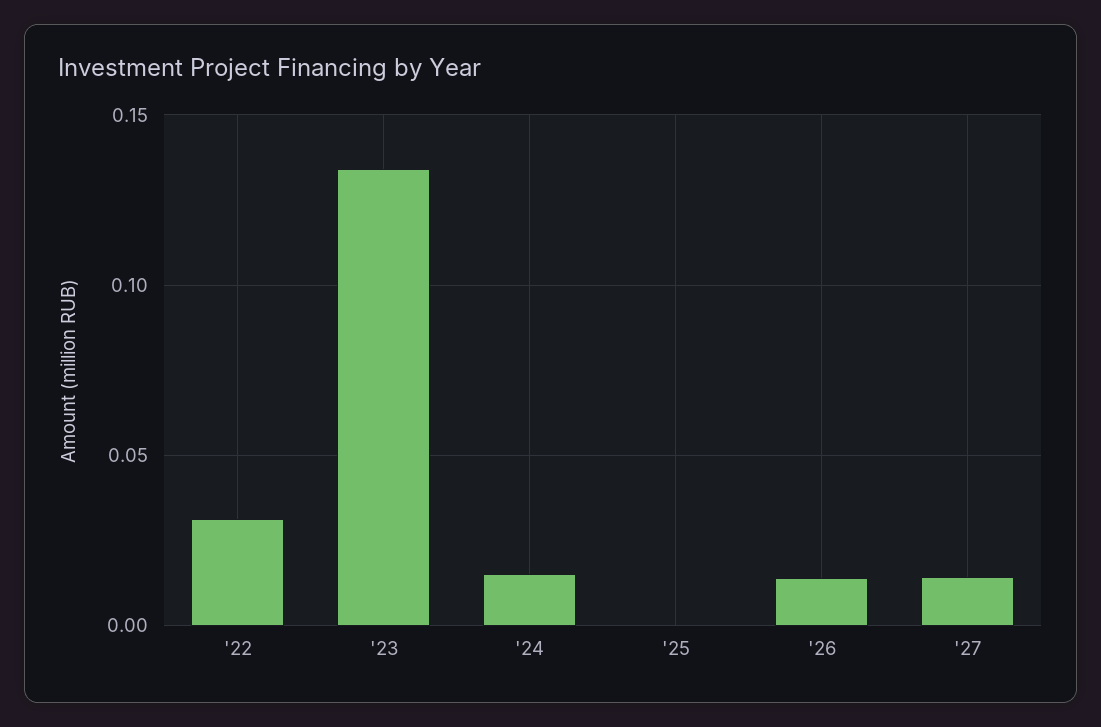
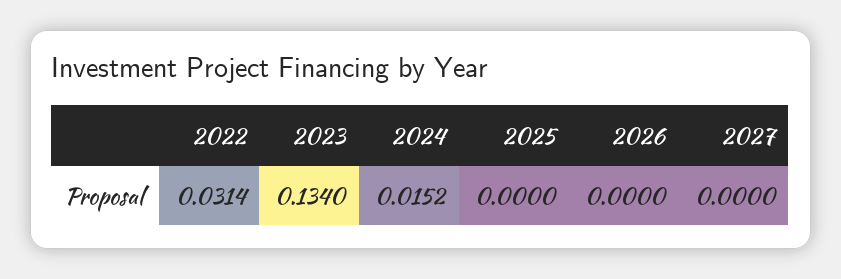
'26: 0.015 -> 0
'27: 0.015 -> 0

